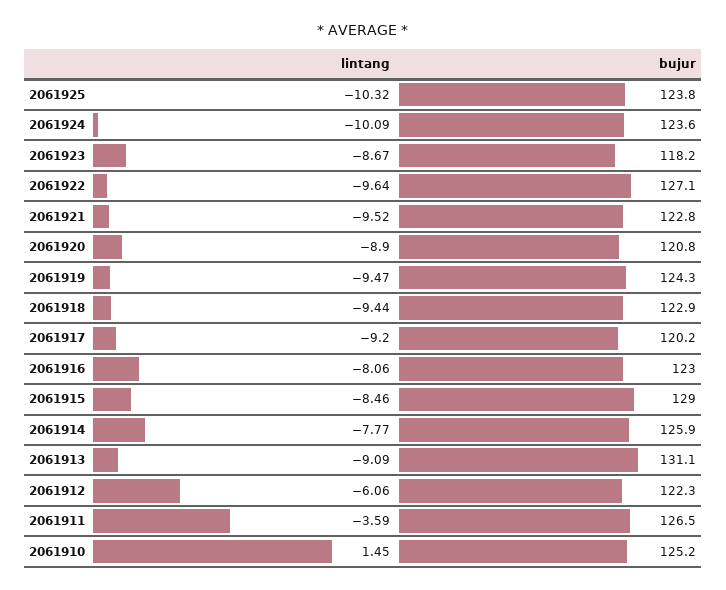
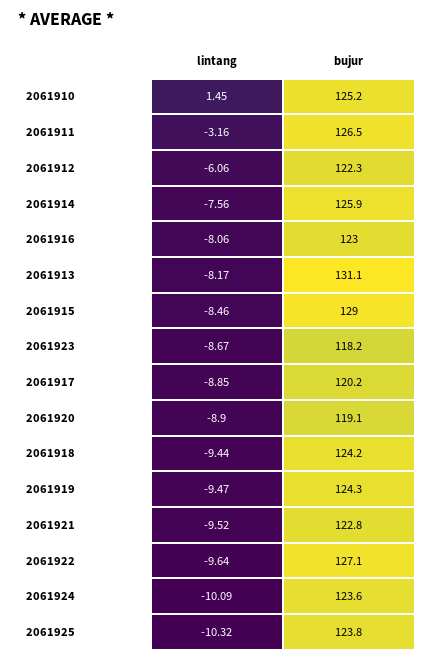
bujur, 2061920: 120.8 -> 119.1
bujur, 2061918: 122.9 -> 124.2
lintang, 2061917: -9.2 -> -8.85
lintang, 2061914: -7.77 -> -7.56
lintang, 2061913: -9.09 -> -8.17
lintang, 2061911: -3.59 -> -3.16

